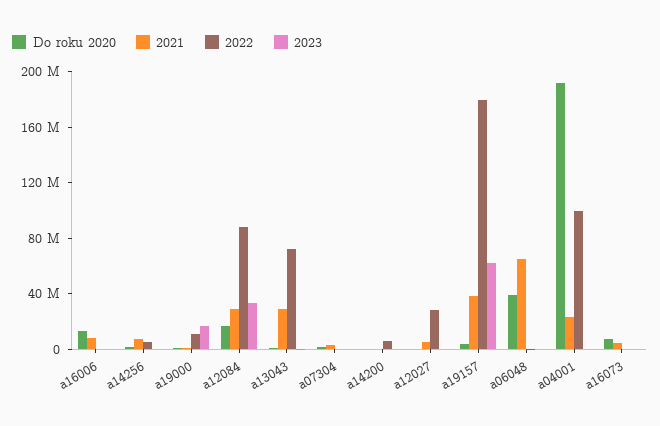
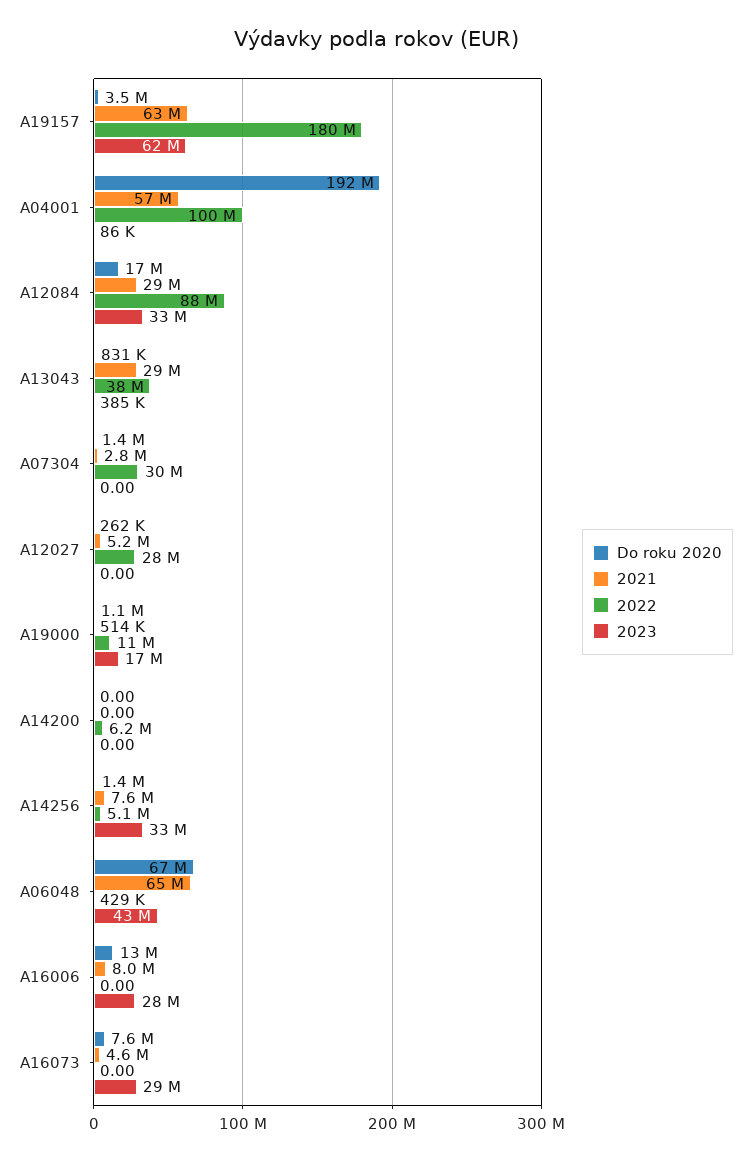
2023, a16006: 0 -> 28000000
2023, a14256: 0 -> 33000000
2022, a13043: 70000000 -> 38000000
2022, a07304: 0 -> 30000000
2021, a19157: 40000000 -> 63000000
Do roku 2020, a06048: 40000000 -> 67000000
2023, a06048: 0 -> 43000000
2021, a04001: 20000000 -> 57000000
2023, a16073: 0 -> 29000000

